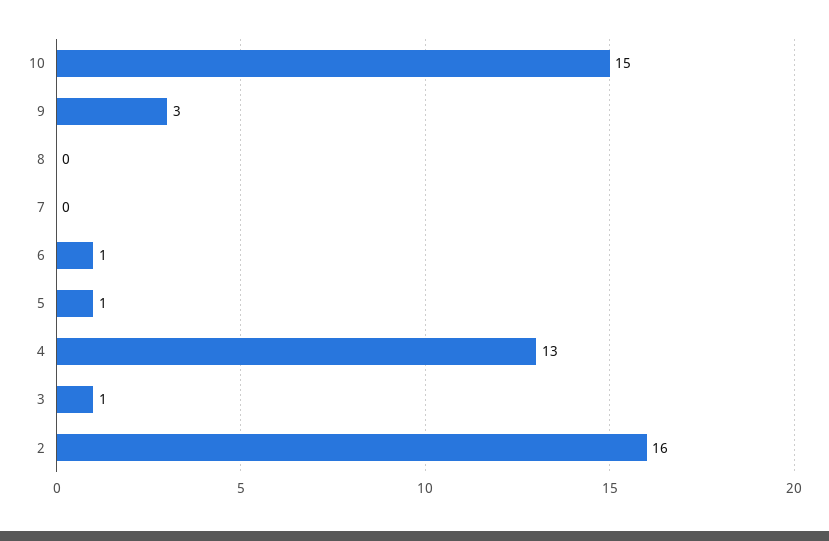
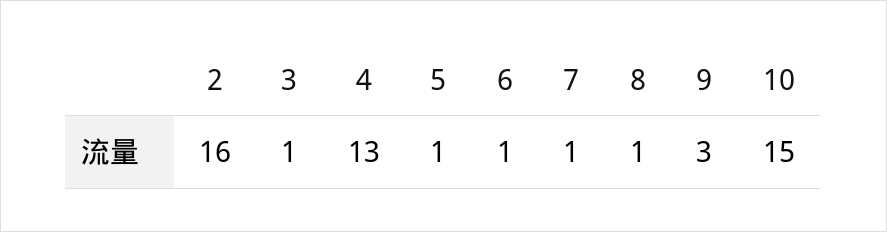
8: 0 -> 1
7: 0 -> 1

